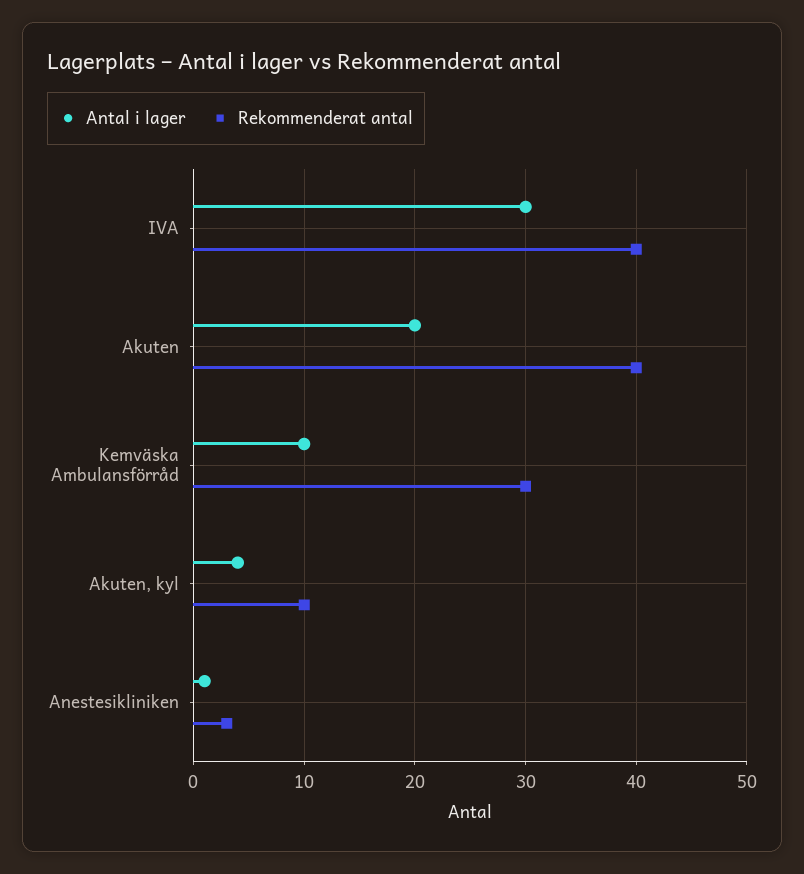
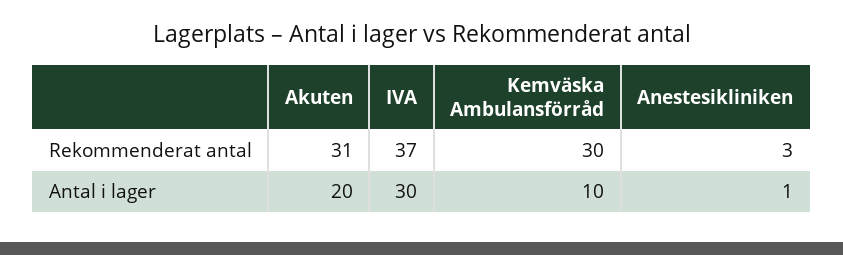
Rekommenderat antal, IVA: 40 -> 37
Rekommenderat antal, Akuten: 40 -> 31
Antal i lager, Akuten, kyl: 4 -> none
Rekommenderat antal, Akuten, kyl: 10 -> none

